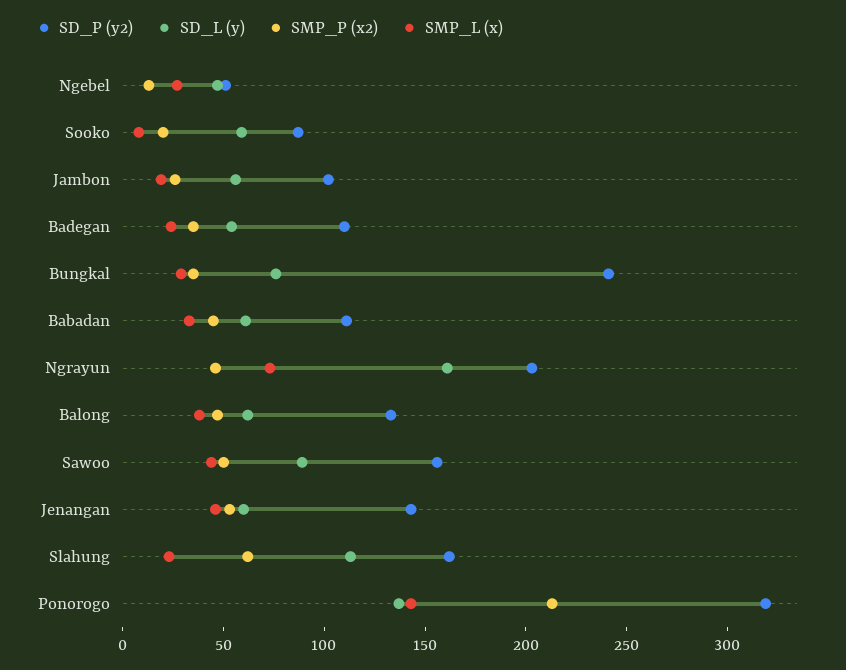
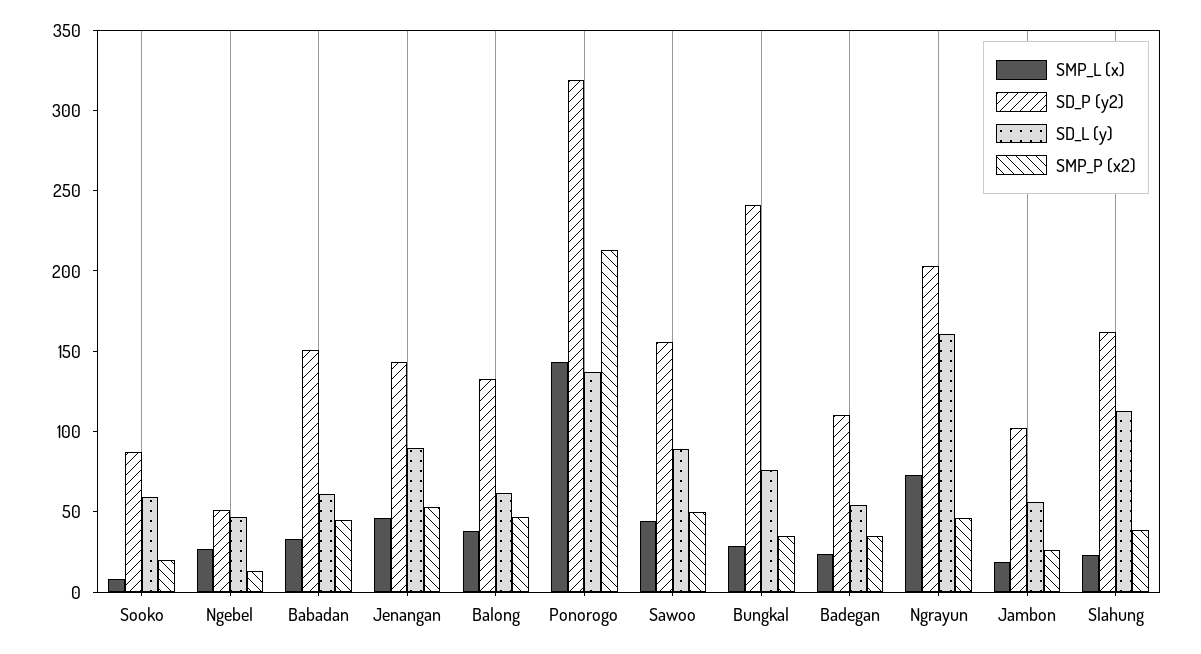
SD_P (y2), Babadan: 110 -> 150
SD_L (y), Jenangan: 60 -> 90
SMP_P (x2), Slahung: 60 -> 40

